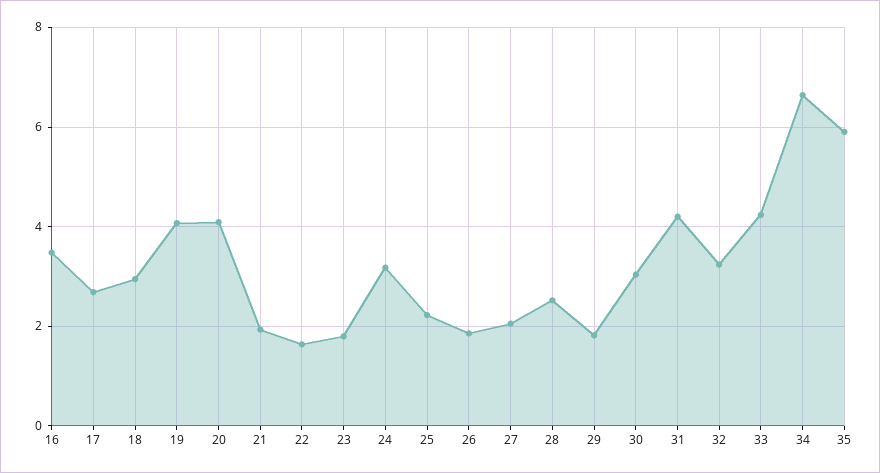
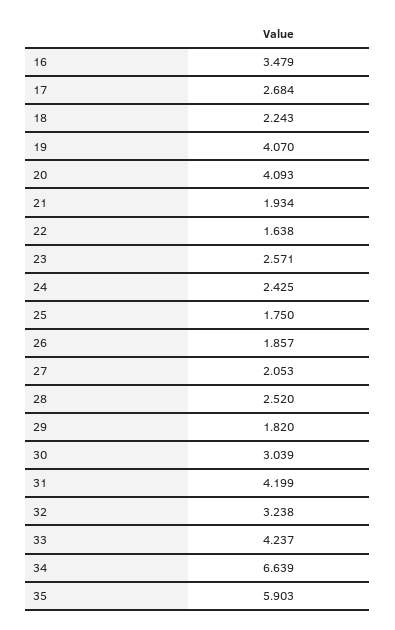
18: 3 -> 2.243
23: 1.8 -> 2.571
24: 3.2 -> 2.425
25: 2.2 -> 1.75

